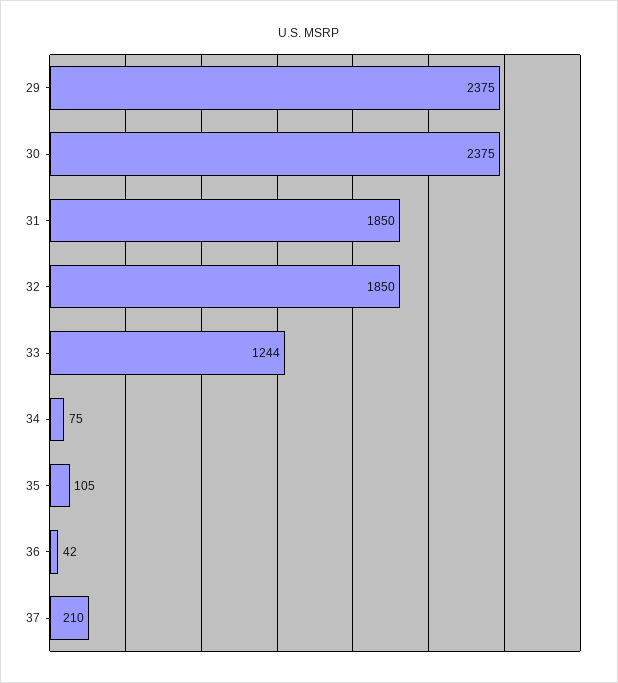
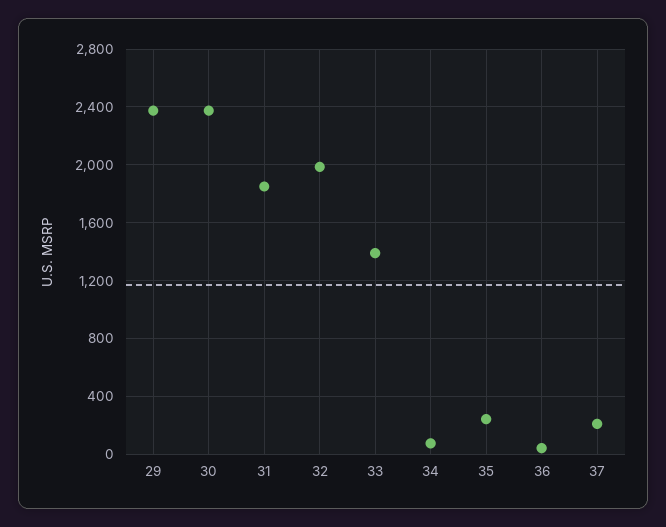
32: 1850 -> 2000
33: 1244 -> 1400
35: 105 -> 250

